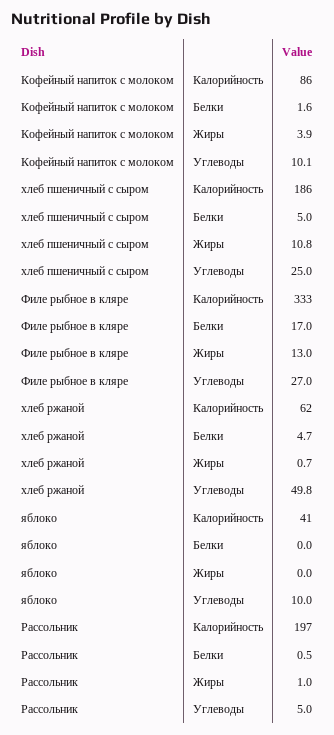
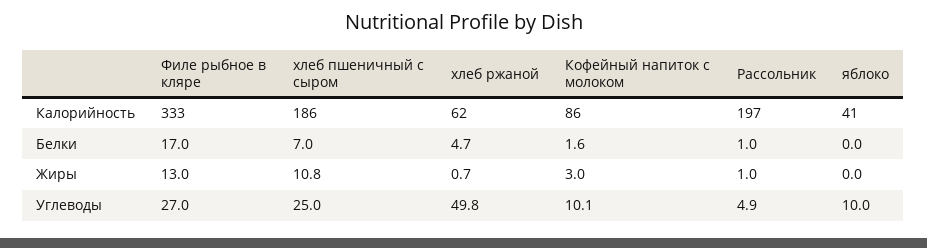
Кофейный напиток с молоком, Жиры: 3.9 -> 3
хлеб пшеничный с сыром, Белки: 5 -> 7
Рассольник, Белки: 0.5 -> 1
Рассольник, Углеводы: 5 -> 4.9

